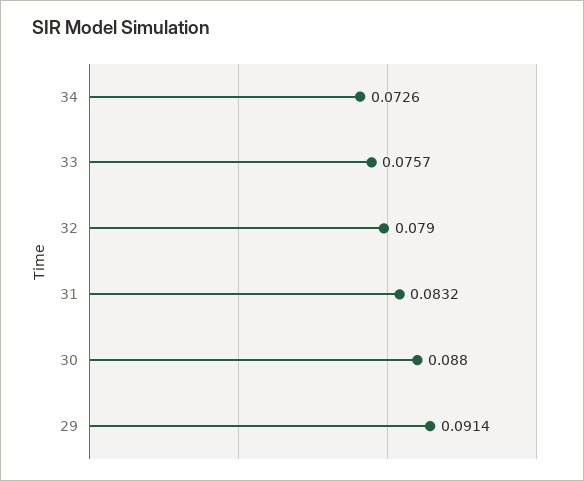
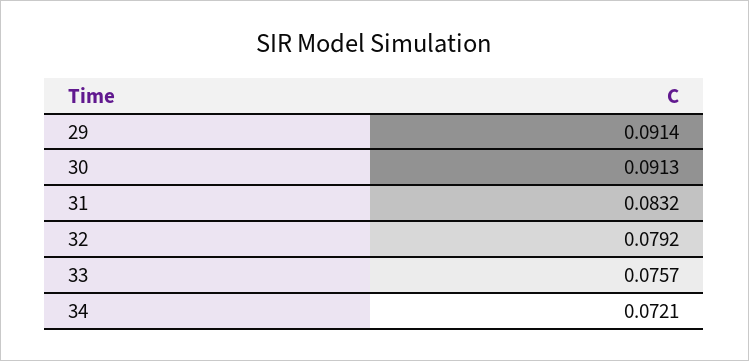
34: 0.0726 -> 0.0721
32: 0.079 -> 0.0792
30: 0.088 -> 0.0913

